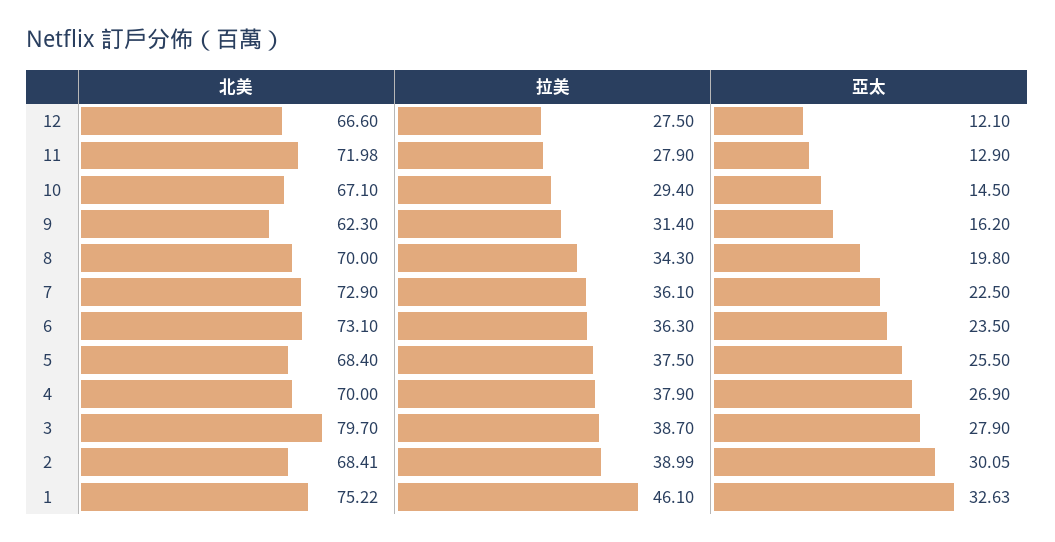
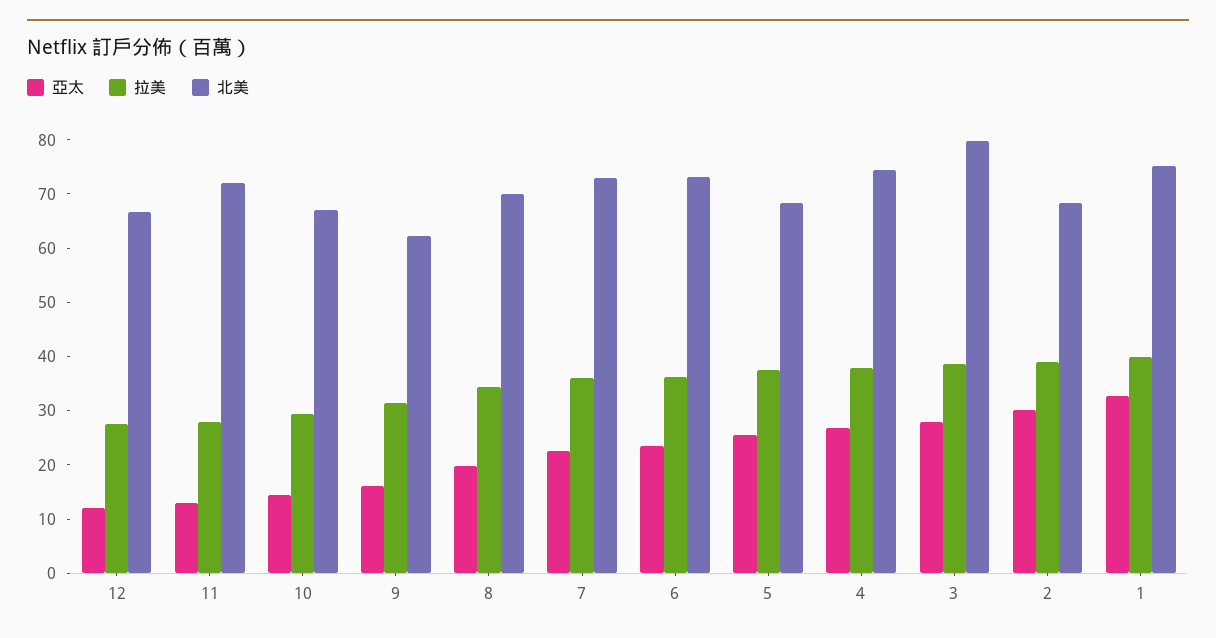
北美, 4: 70 -> 74
拉美, 1: 46.1 -> 40

